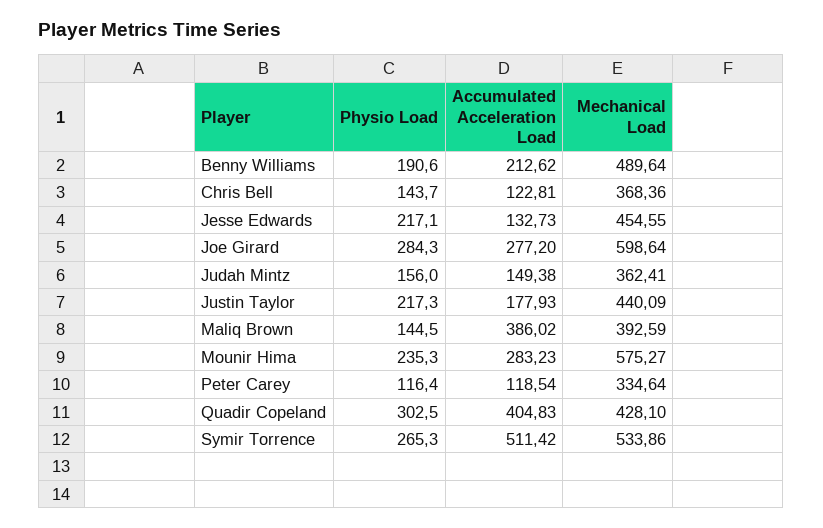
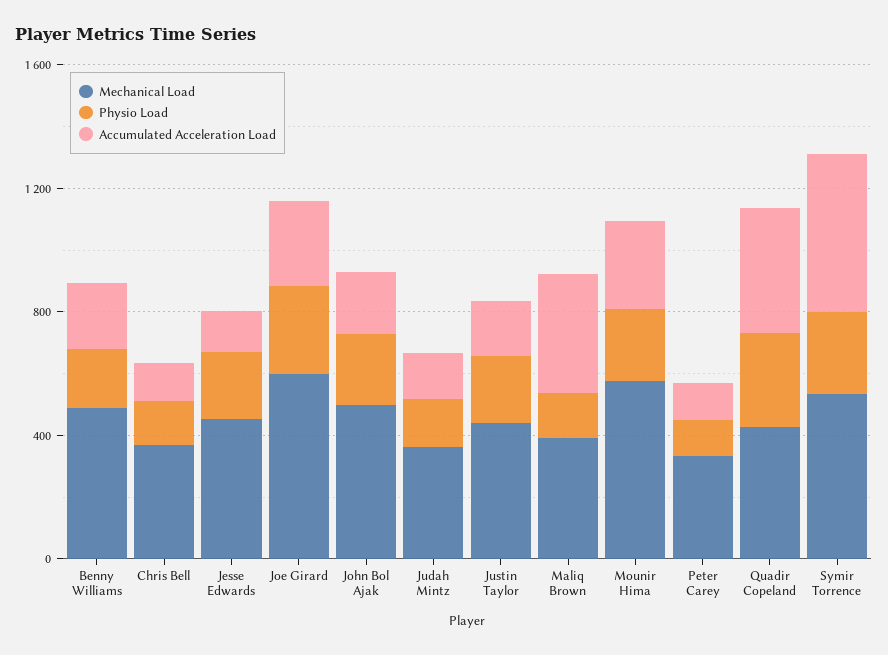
Mechanical Load, John Bol Ajak: none -> 500
Physio Load, John Bol Ajak: none -> 200
Accumulated Acceleration Load, John Bol Ajak: none -> 200

